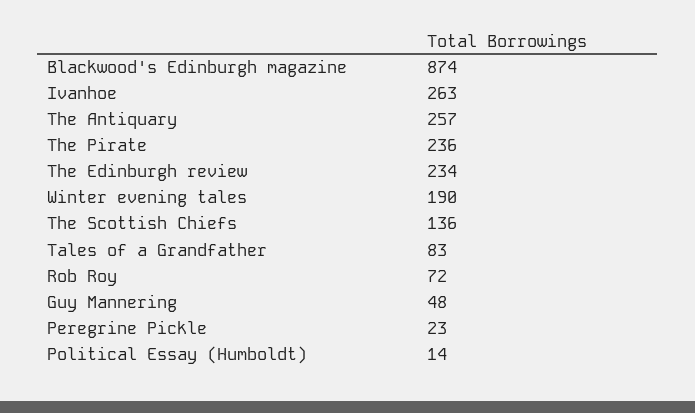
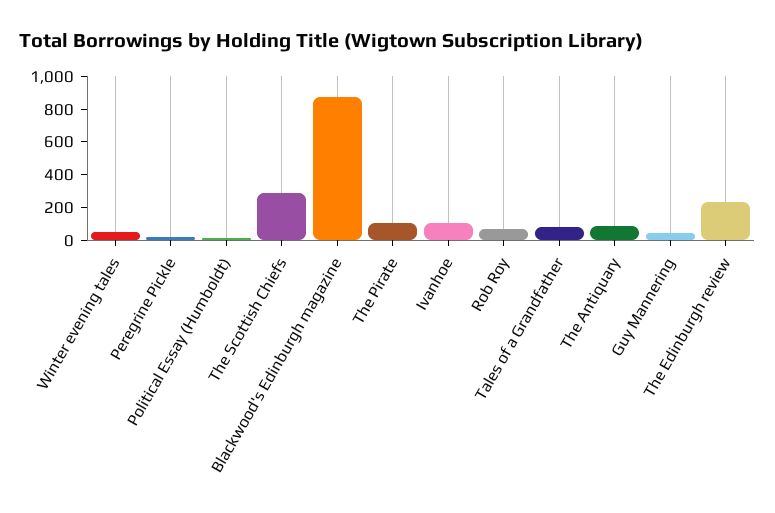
Ivanhoe: 263 -> 100
The Antiquary: 257 -> 100
The Pirate: 236 -> 100
Winter evening tales: 190 -> 50
The Scottish Chiefs: 136 -> 300

